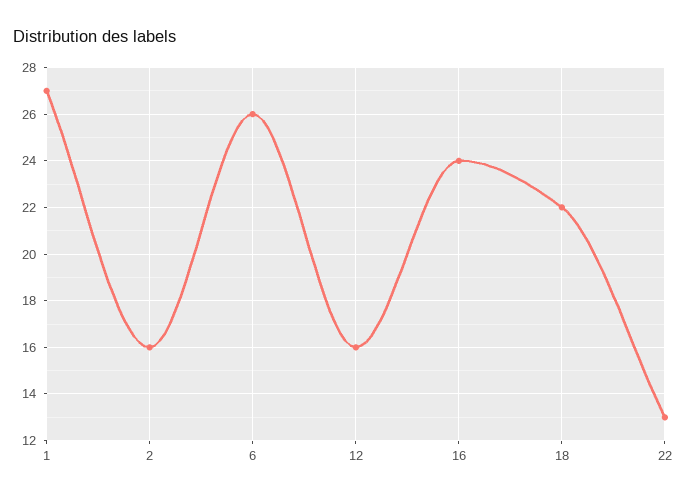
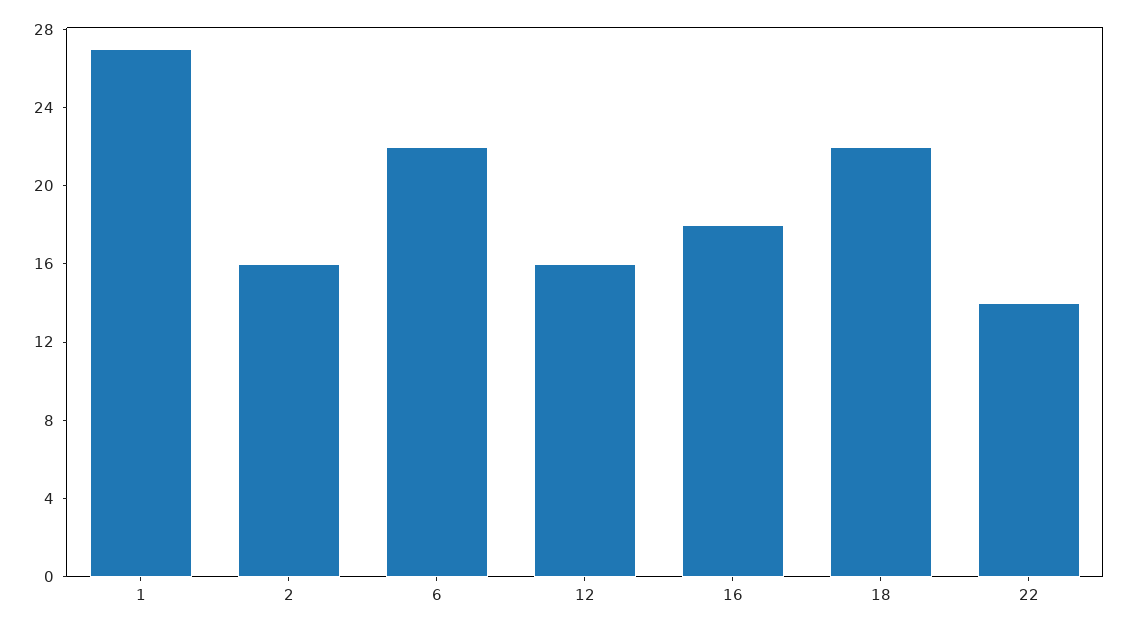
6: 26 -> 22
16: 24 -> 18
22: 13 -> 14

